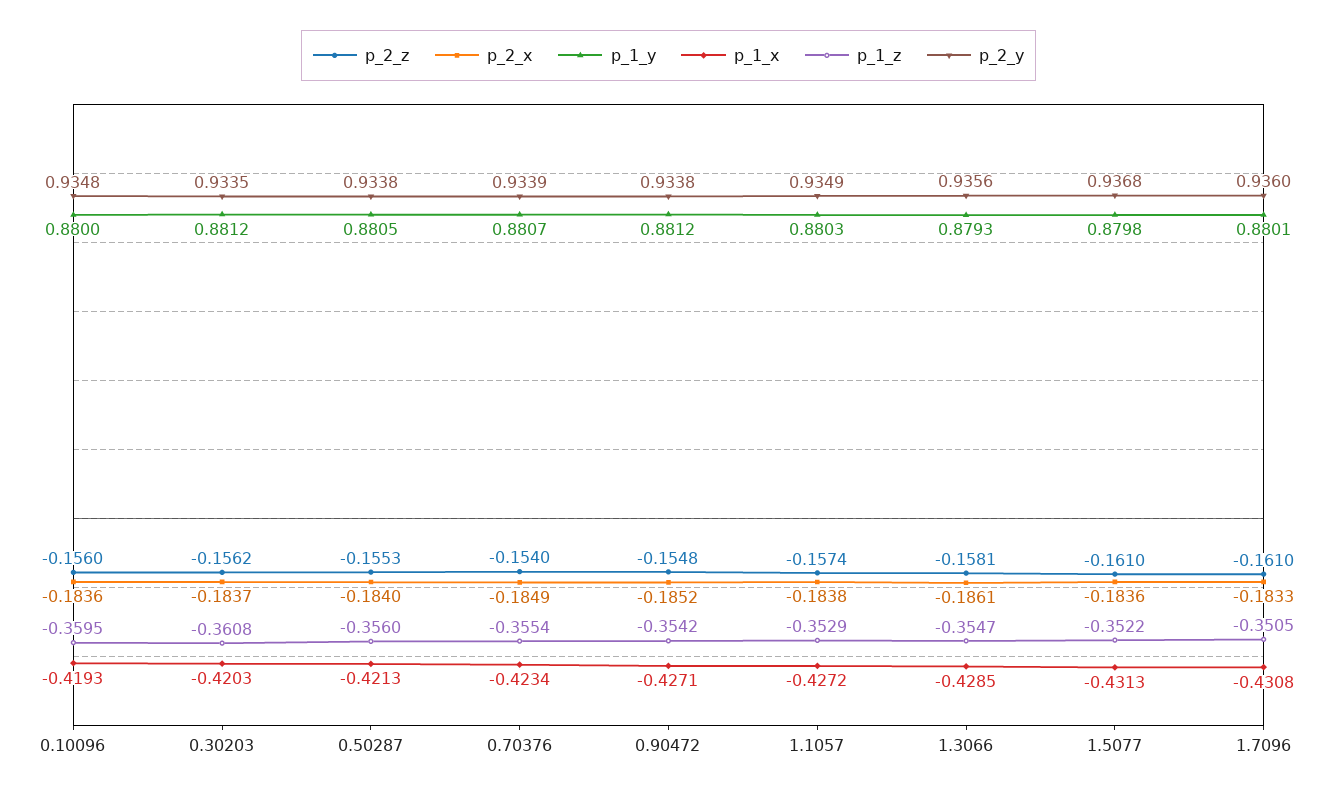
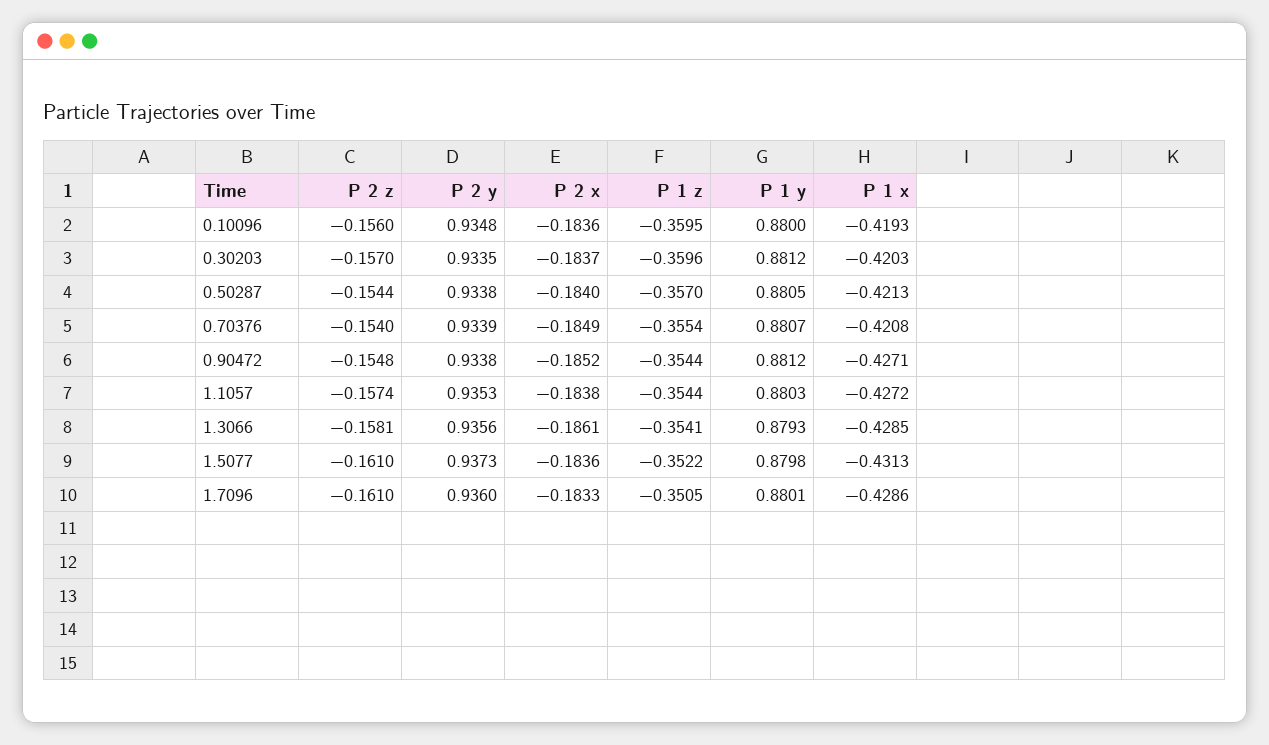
p_2_z, 0.30203: -0.1562 -> -0.157
p_1_z, 0.30203: -0.3608 -> -0.3596
p_2_z, 0.50287: -0.1553 -> -0.1544
p_1_z, 0.50287: -0.356 -> -0.357
p_1_x, 0.70376: -0.4234 -> -0.4208
p_1_z, 0.90472: -0.3542 -> -0.3544
p_1_z, 1.1057: -0.3529 -> -0.3544
p_2_y, 1.1057: 0.9349 -> 0.9353
p_1_z, 1.3066: -0.3547 -> -0.3541
p_2_y, 1.5077: 0.9368 -> 0.9373
p_1_x, 1.7096: -0.4308 -> -0.4286

